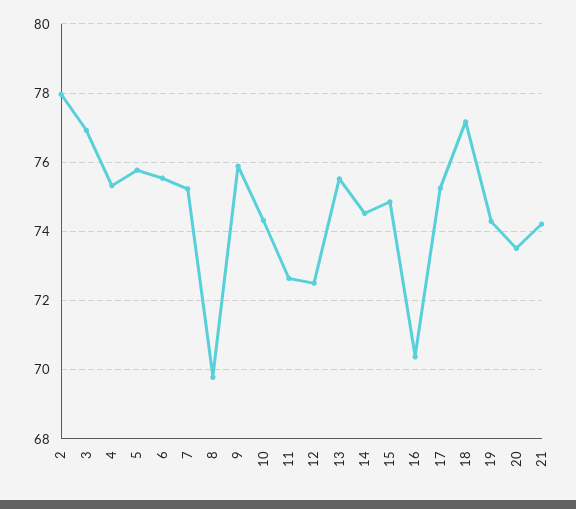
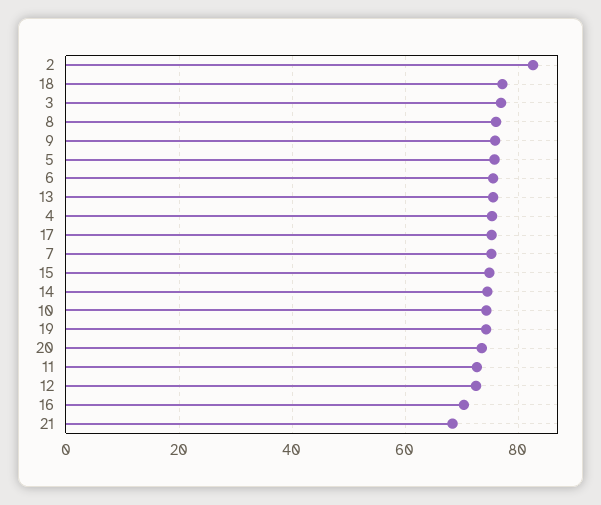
2: 78 -> 82
8: 69.8 -> 76
21: 74.2 -> 68

